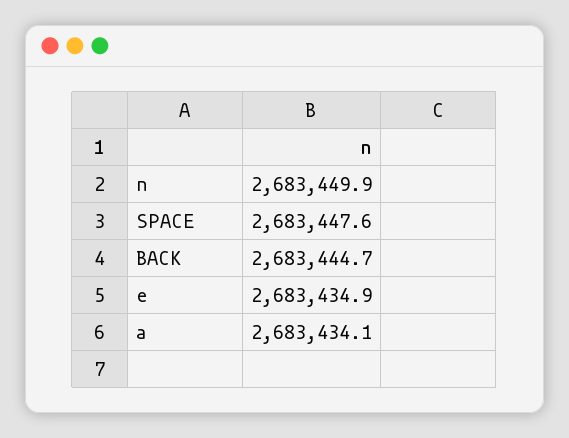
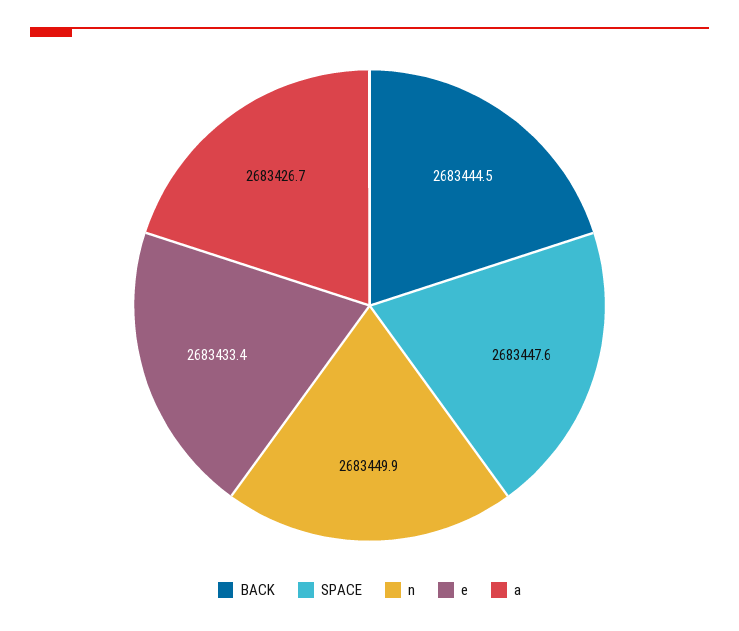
BACK: 2683444.7 -> 2683444.5
e: 2683434.9 -> 2683433.4
a: 2683434.1 -> 2683426.7

